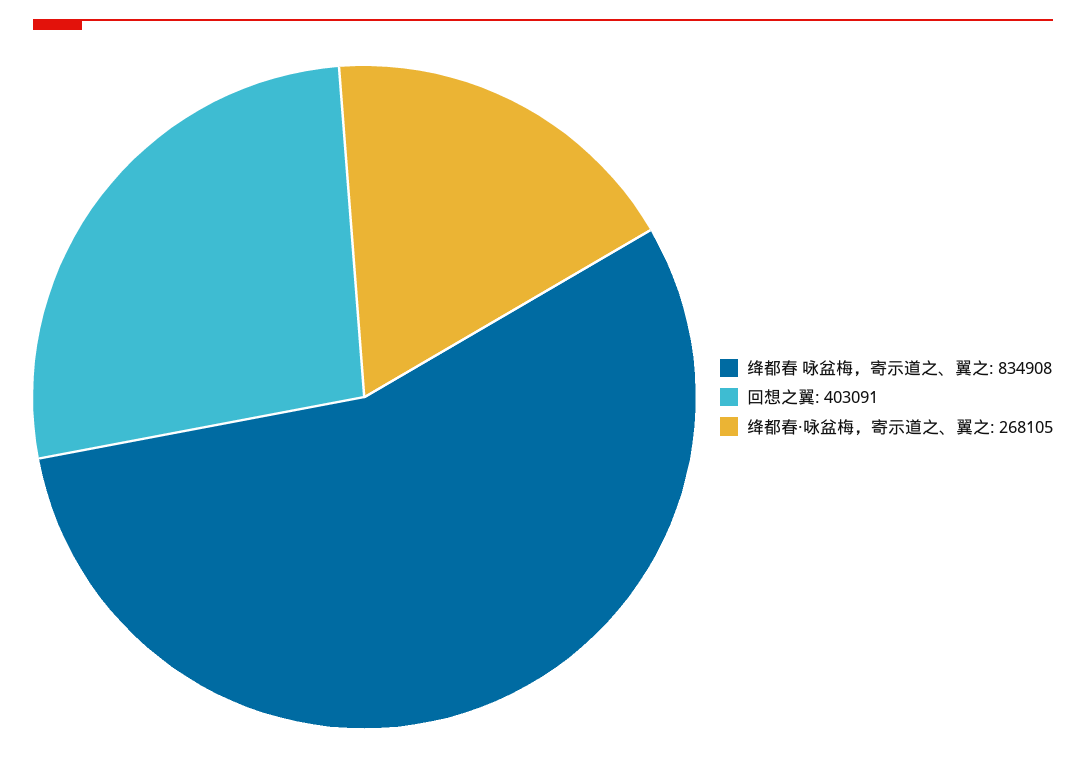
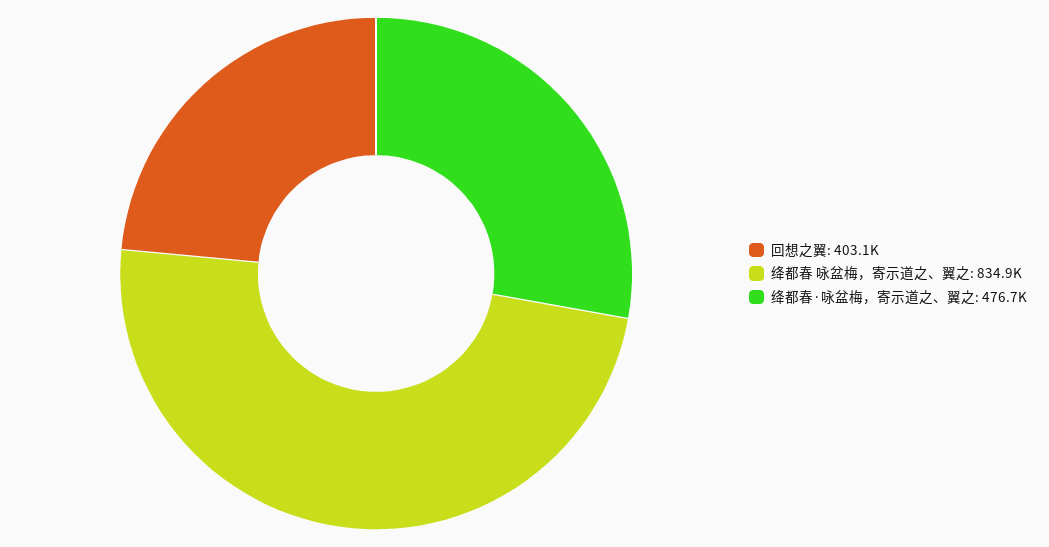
绛都春·咏盆梅，寄示道之、翼之: 268105 -> 476700

